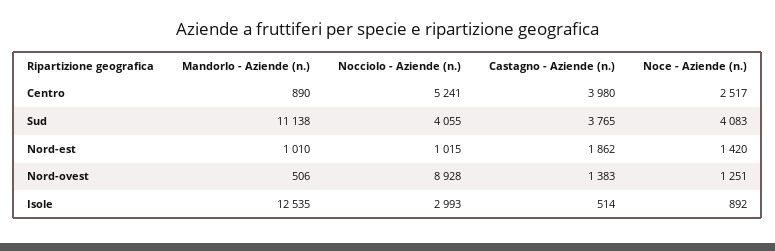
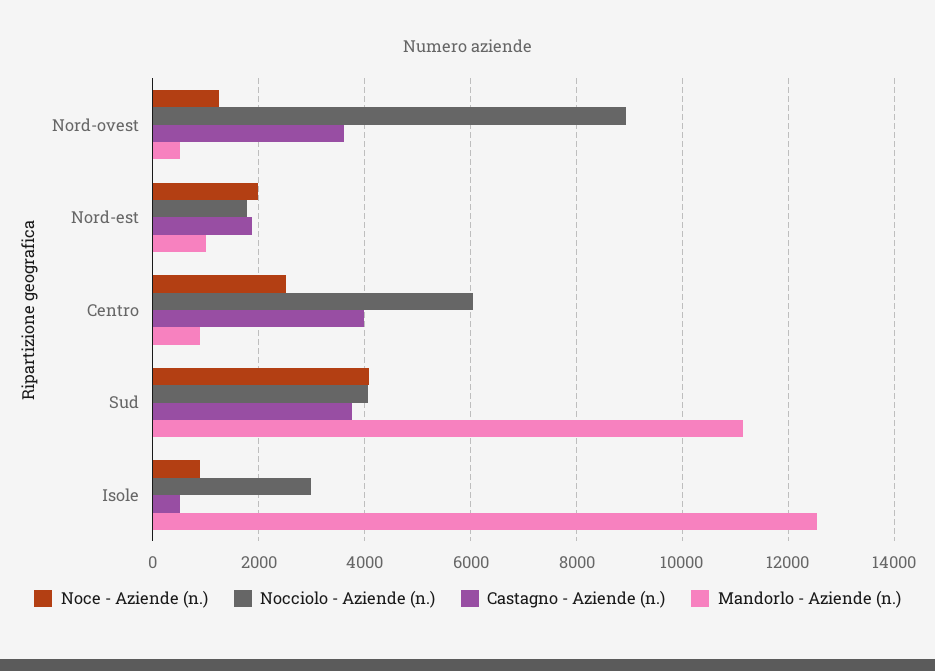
Nocciolo - Aziende (n.), Centro: 5241 -> 6000
Nocciolo - Aziende (n.), Nord-est: 1015 -> 1800
Noce - Aziende (n.), Nord-est: 1420 -> 2000
Castagno - Aziende (n.), Nord-ovest: 1383 -> 3600

